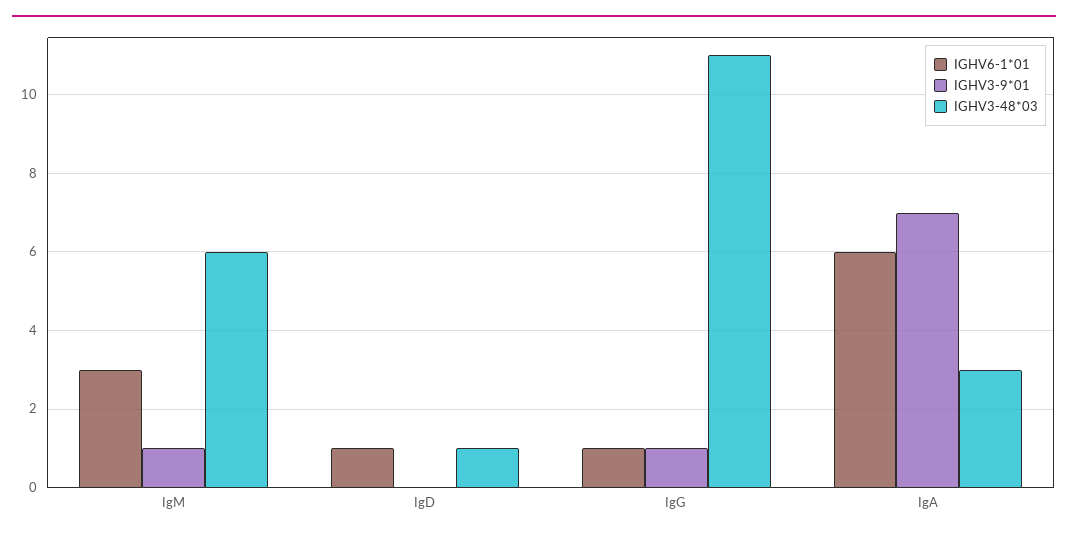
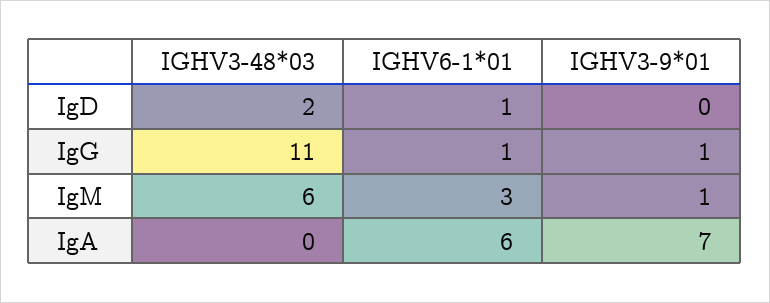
IGHV3-48*03, IgD: 1 -> 2
IGHV3-48*03, IgA: 3 -> 0

